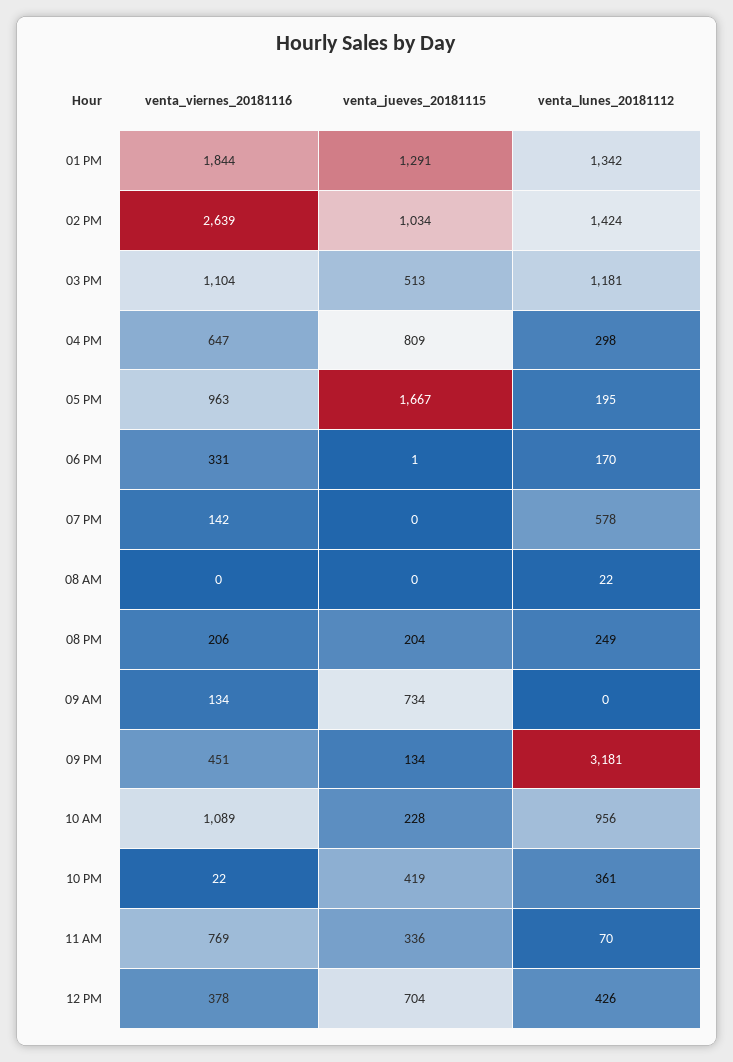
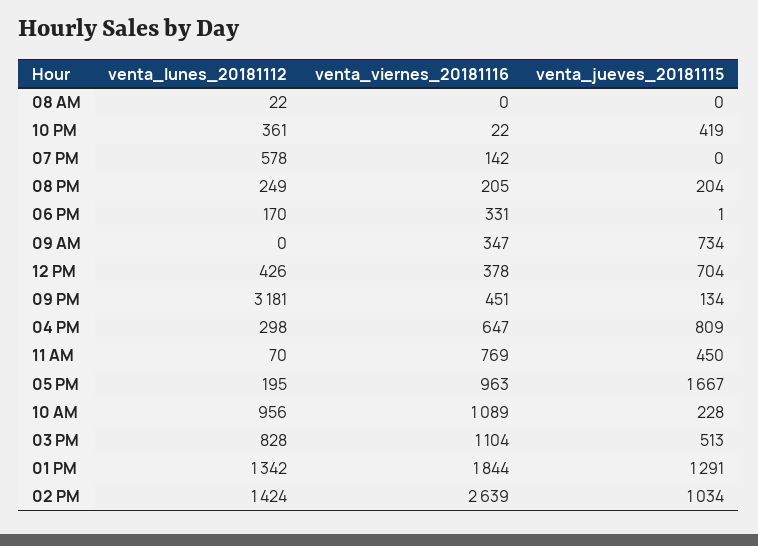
venta_lunes_20181112, 03 PM: 1181 -> 828
venta_viernes_20181116, 08 PM: 206 -> 205
venta_viernes_20181116, 09 AM: 134 -> 347
venta_jueves_20181115, 11 AM: 336 -> 450

